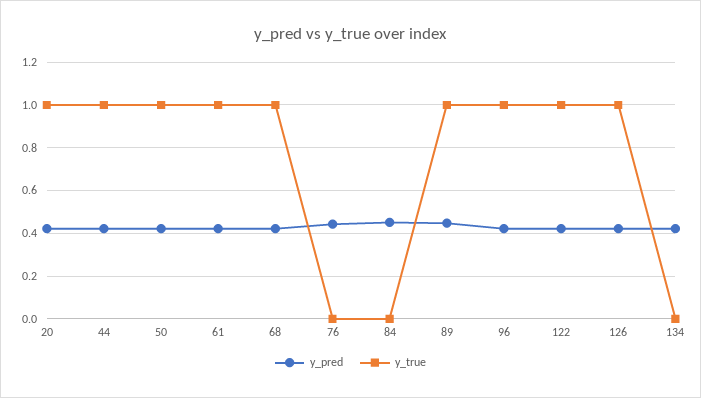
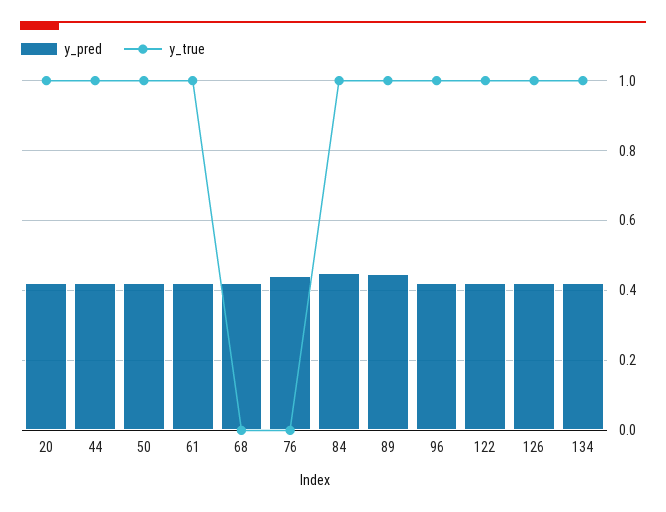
y_true, 68: 1 -> 0
y_true, 84: 0 -> 1
y_true, 134: 0 -> 1

